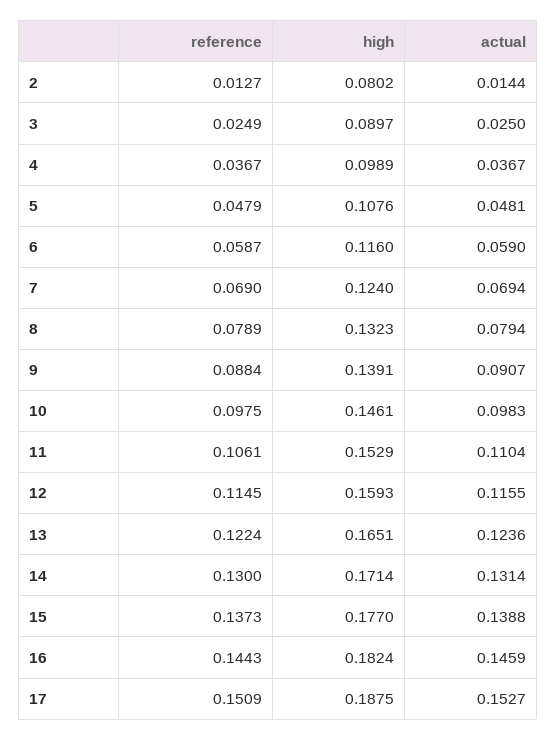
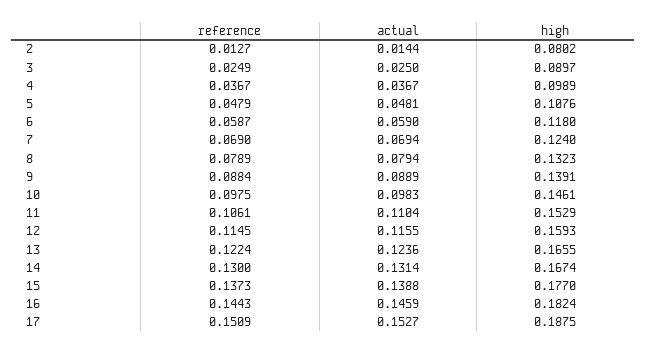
high, 6: 0.116 -> 0.118
actual, 9: 0.0907 -> 0.0889
high, 13: 0.1651 -> 0.1655
high, 14: 0.1714 -> 0.1674

